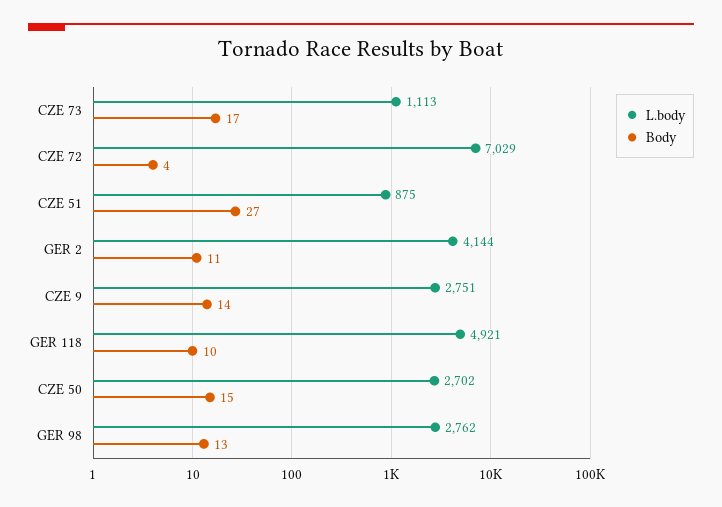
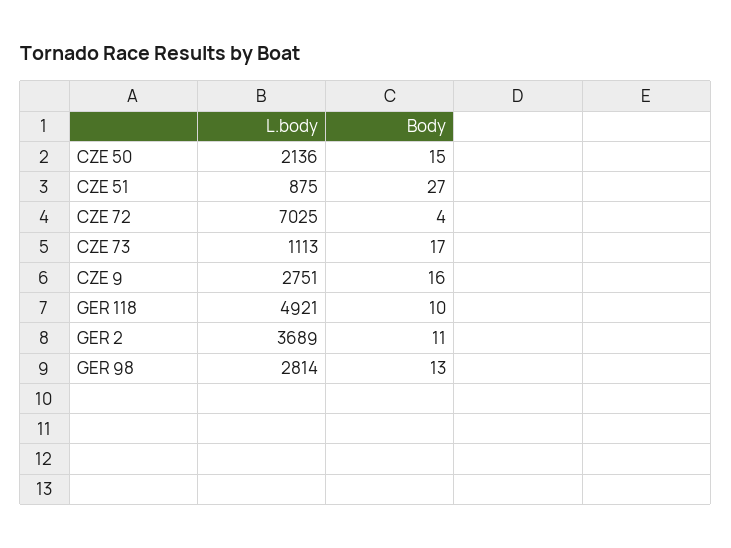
L.body, CZE 72: 7029 -> 7025
L.body, GER 2: 4144 -> 3689
Body, CZE 9: 14 -> 16
L.body, CZE 50: 2702 -> 2136
L.body, GER 98: 2762 -> 2814

